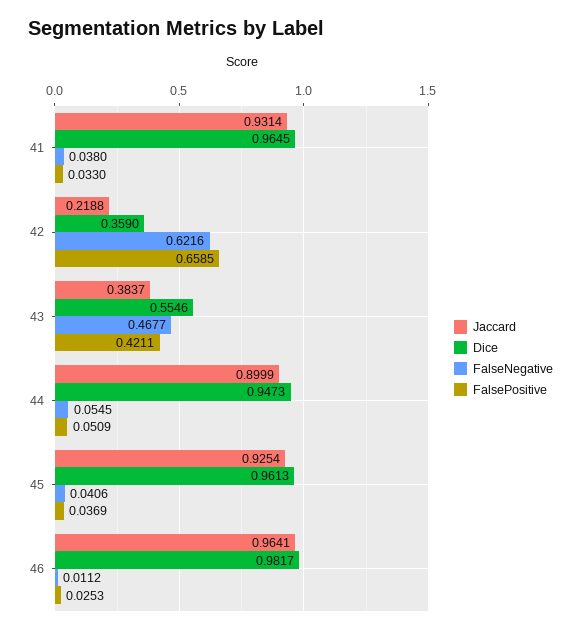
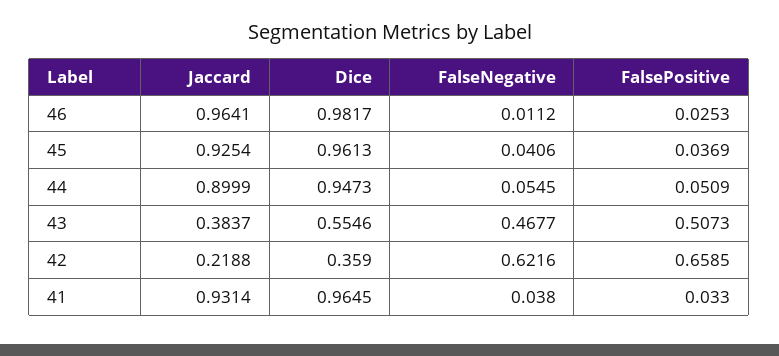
FalsePositive, 43: 0.4211 -> 0.5073

